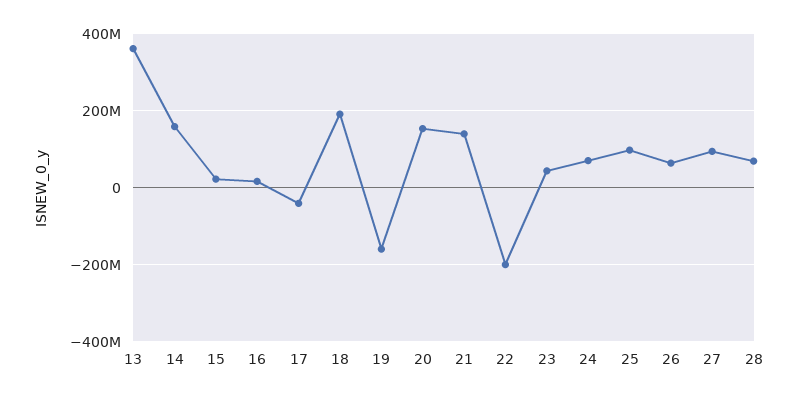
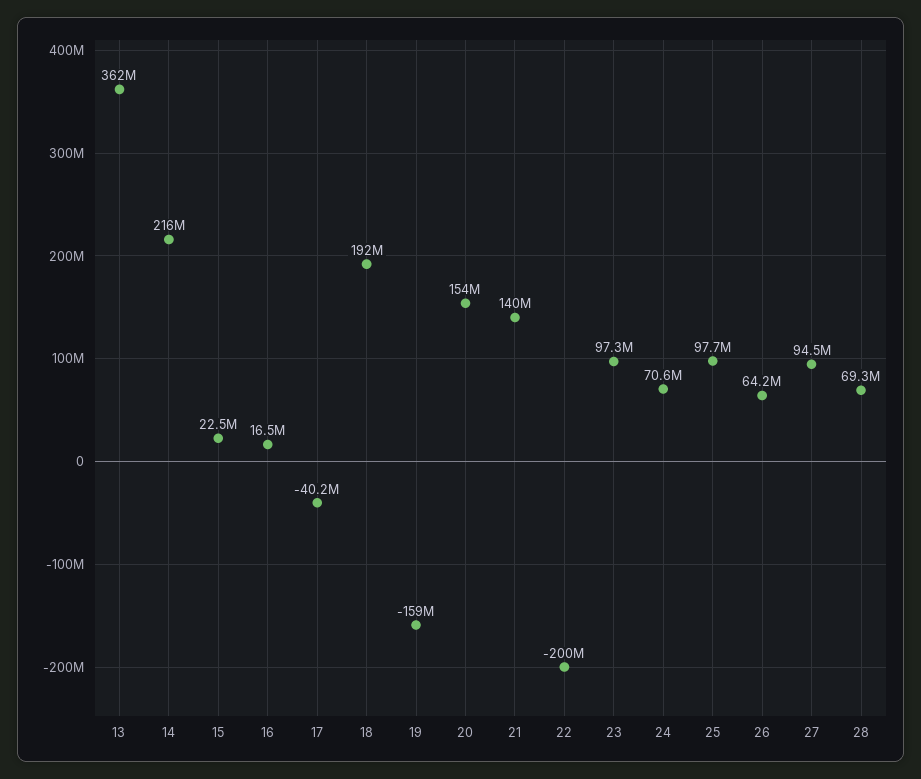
14: 160000000 -> 216000000
23: 40000000 -> 97300000

